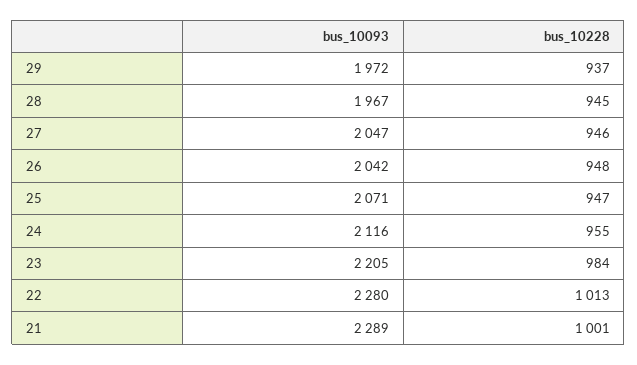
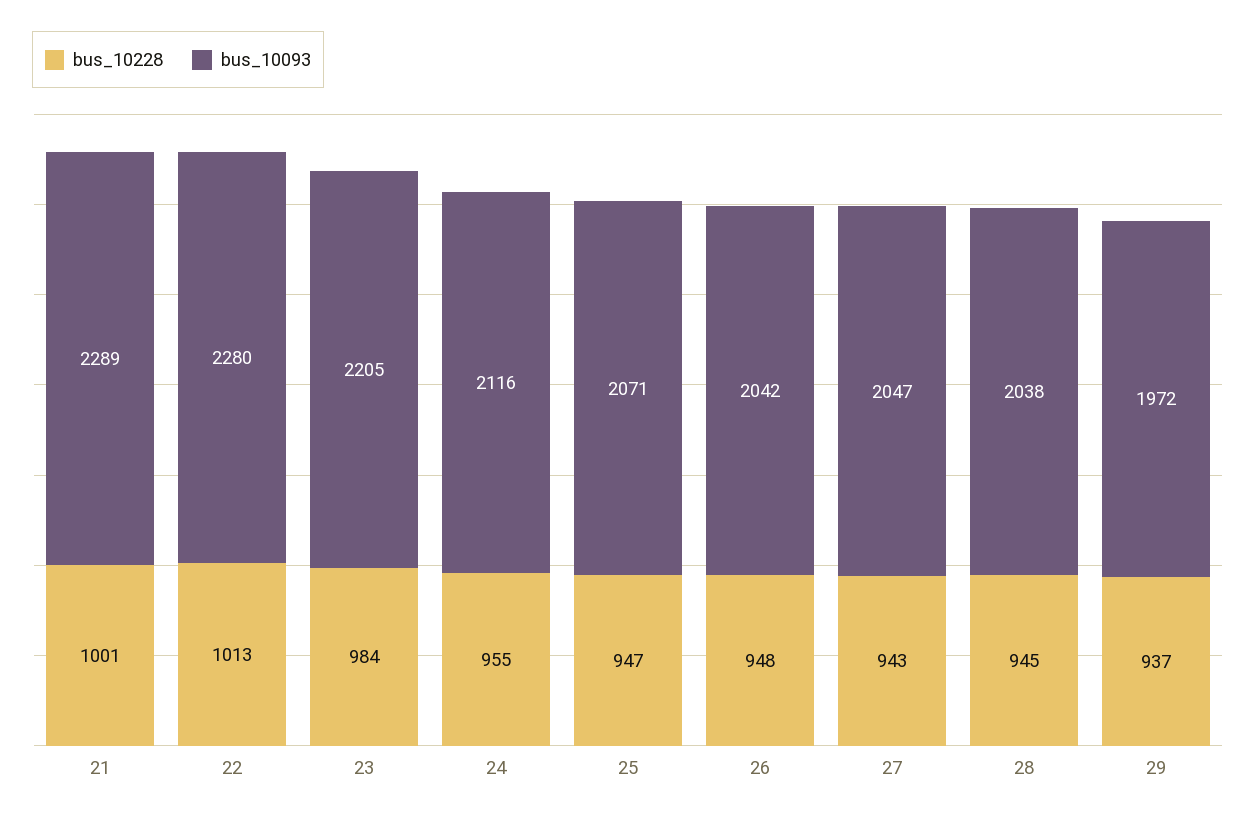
bus_10093, 28: 1967 -> 2038
bus_10228, 27: 946 -> 943

